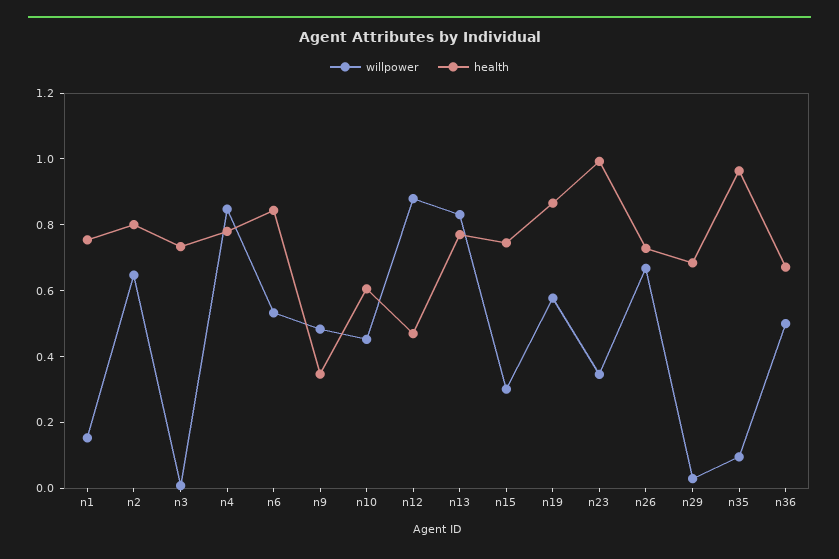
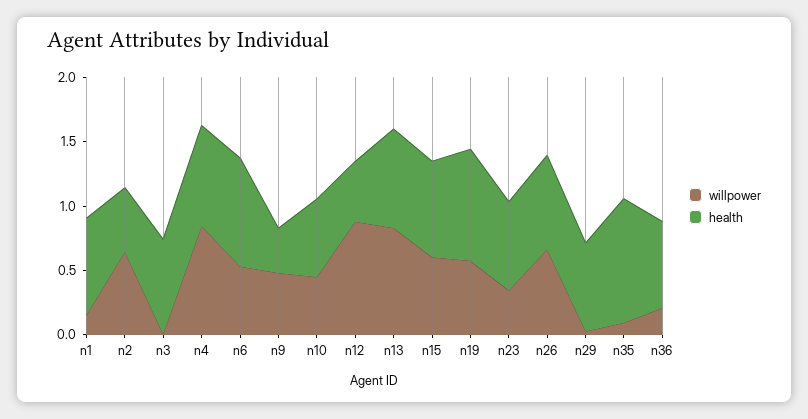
health, n2: 0.8 -> 0.5
willpower, n15: 0.3 -> 0.6
health, n23: 1 -> 0.7
willpower, n36: 0.5 -> 0.2

